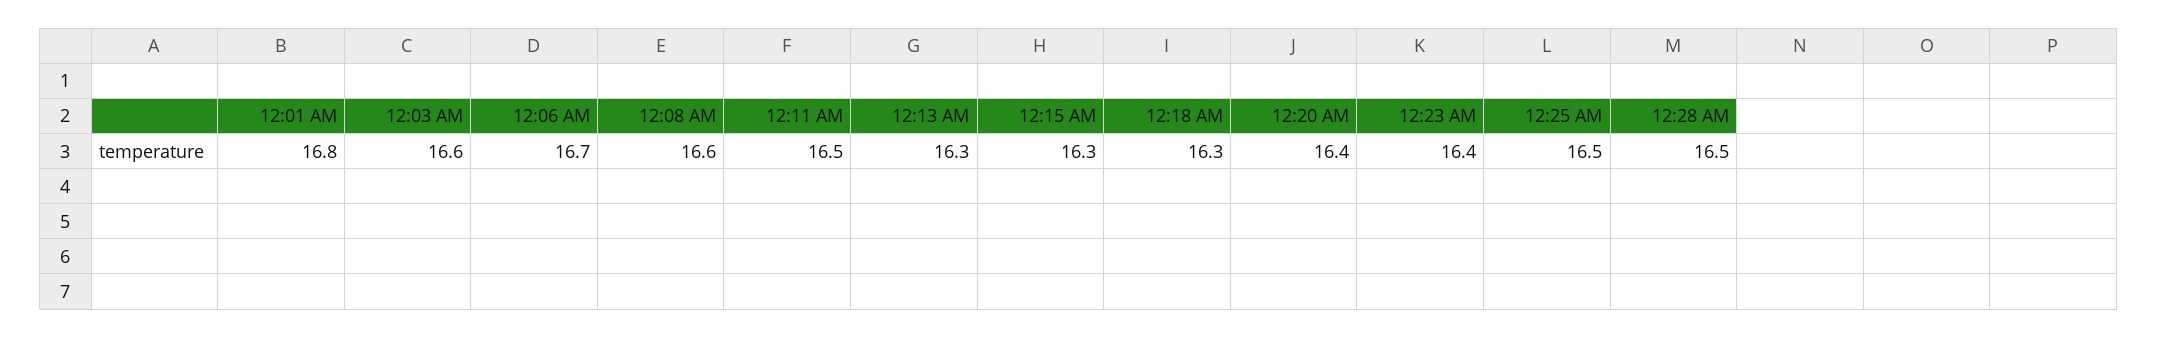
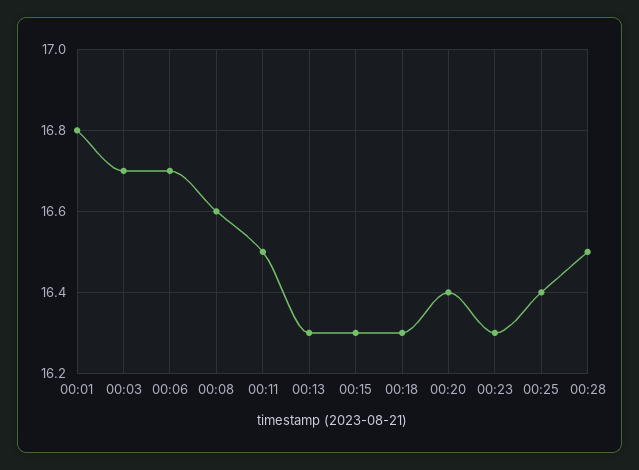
12:03 AM: 16.6 -> 16.7
12:23 AM: 16.4 -> 16.3
12:25 AM: 16.5 -> 16.4

